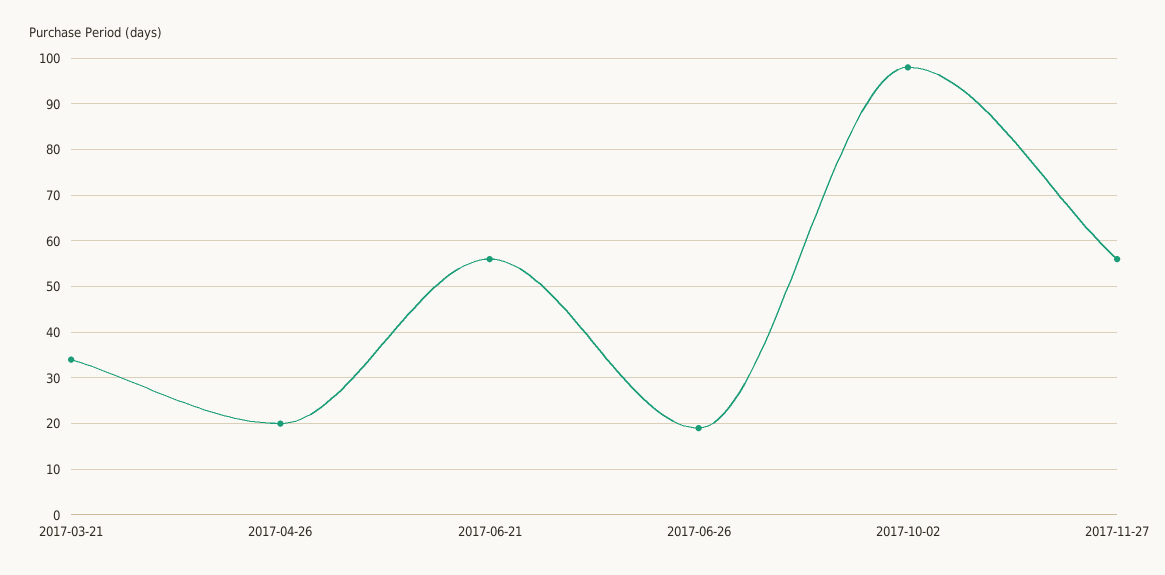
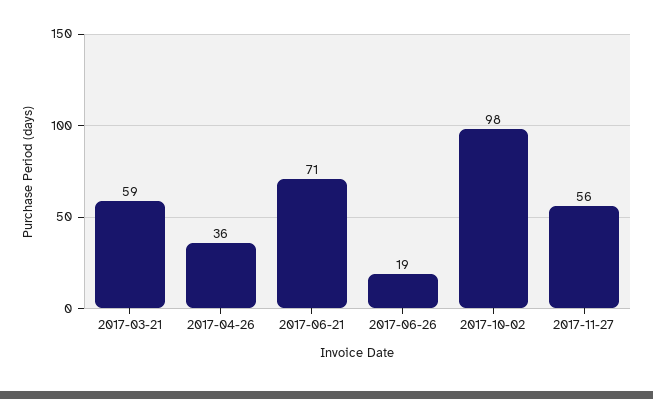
2017-03-21: 35 -> 59
2017-04-26: 20 -> 36
2017-06-21: 55 -> 71

